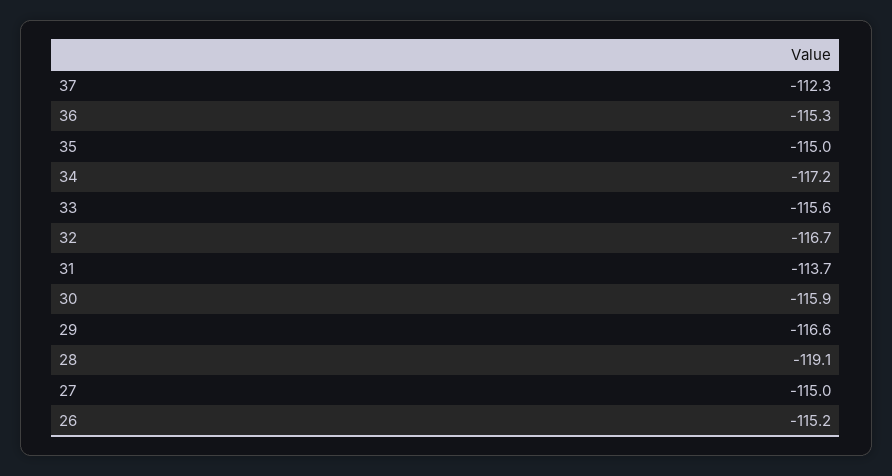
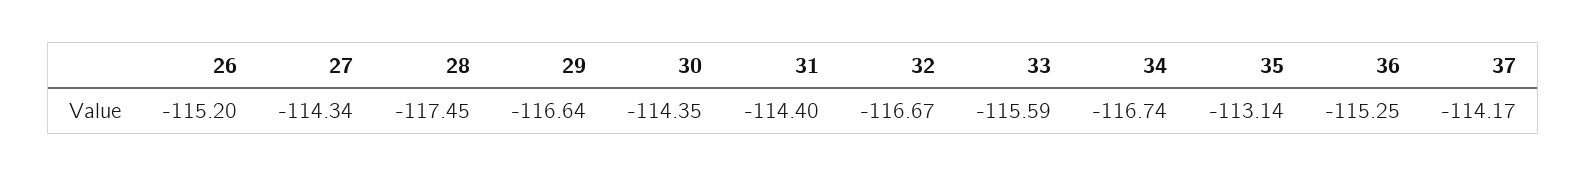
37: -112.3 -> -114.17
35: -115 -> -113.14
34: -117.2 -> -116.74
31: -113.7 -> -114.4
30: -115.9 -> -114.35
28: -119.1 -> -117.45
27: -115 -> -114.34

